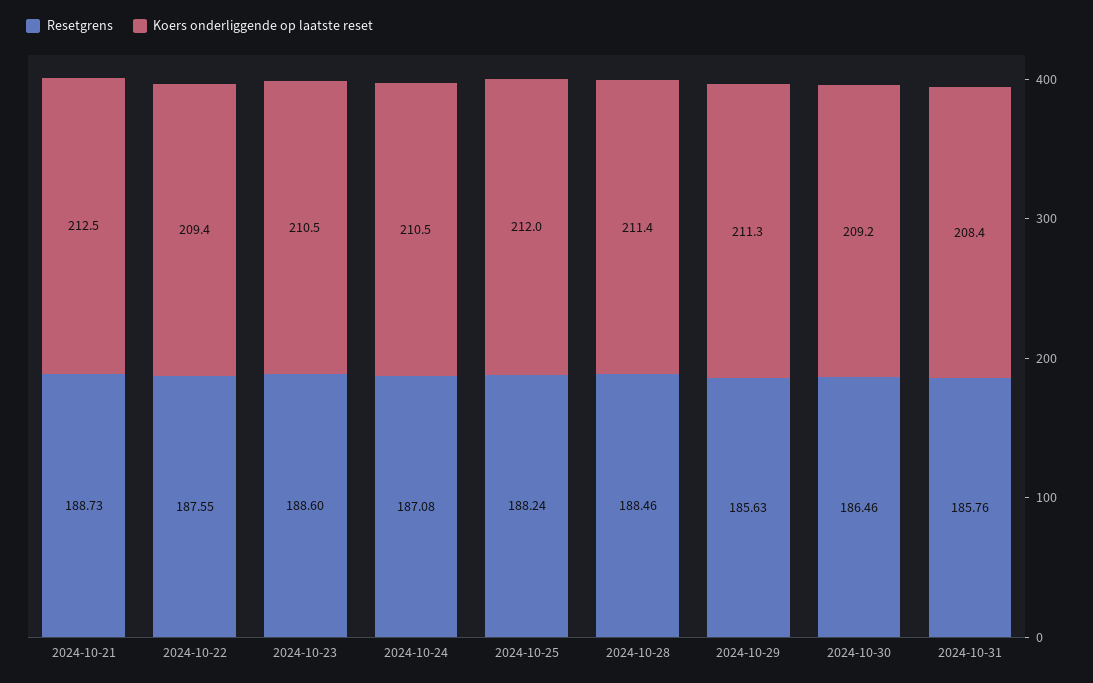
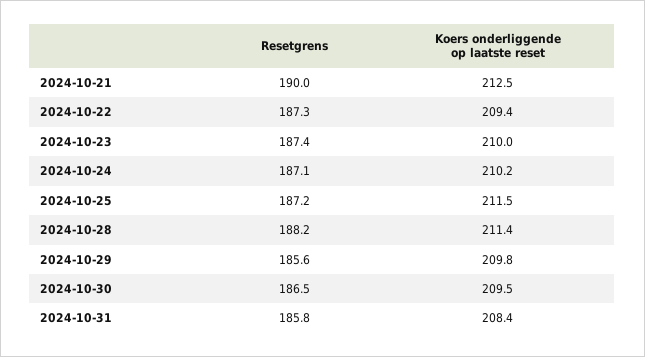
Resetgrens, 2024-10-21: 188.73 -> 190
Resetgrens, 2024-10-22: 187.55 -> 187.3
Resetgrens, 2024-10-23: 188.6 -> 187.4
Koers onderliggende op laatste reset, 2024-10-23: 210.5 -> 210
Koers onderliggende op laatste reset, 2024-10-24: 210.5 -> 210.2
Resetgrens, 2024-10-25: 188.24 -> 187.2
Koers onderliggende op laatste reset, 2024-10-25: 212 -> 211.5
Resetgrens, 2024-10-28: 188.46 -> 188.2
Koers onderliggende op laatste reset, 2024-10-29: 211.3 -> 209.8
Koers onderliggende op laatste reset, 2024-10-30: 209.2 -> 209.5

